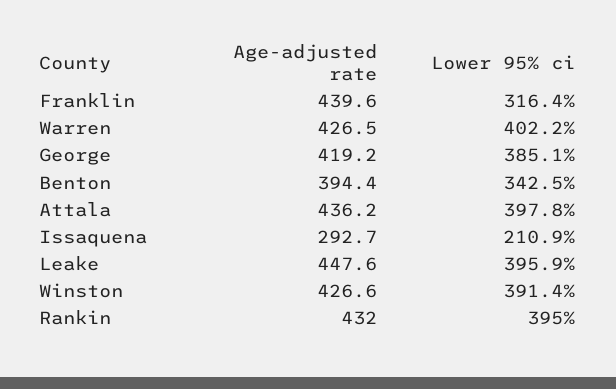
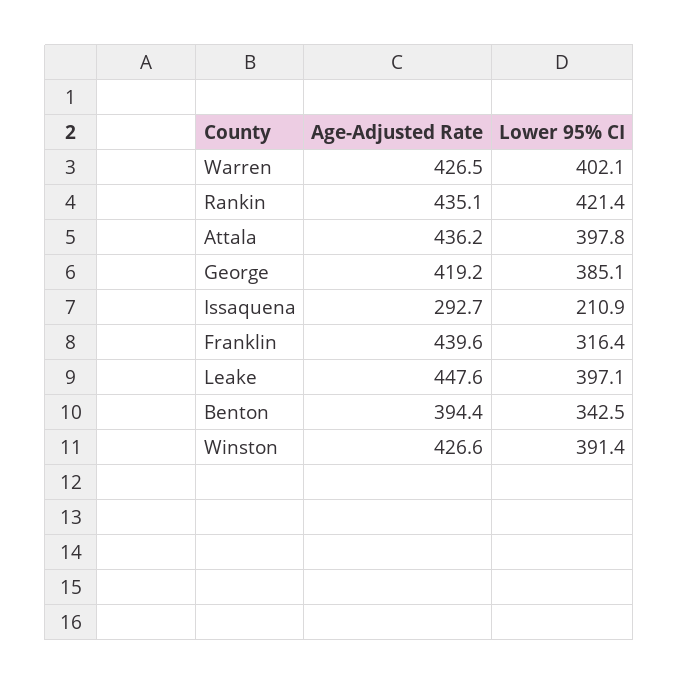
Lower 95% ci, Warren: 402.2 -> 402.1
Lower 95% ci, Leake: 395.9 -> 397.1
Age-adjusted rate, Rankin: 432 -> 435.1
Lower 95% ci, Rankin: 395 -> 421.4

